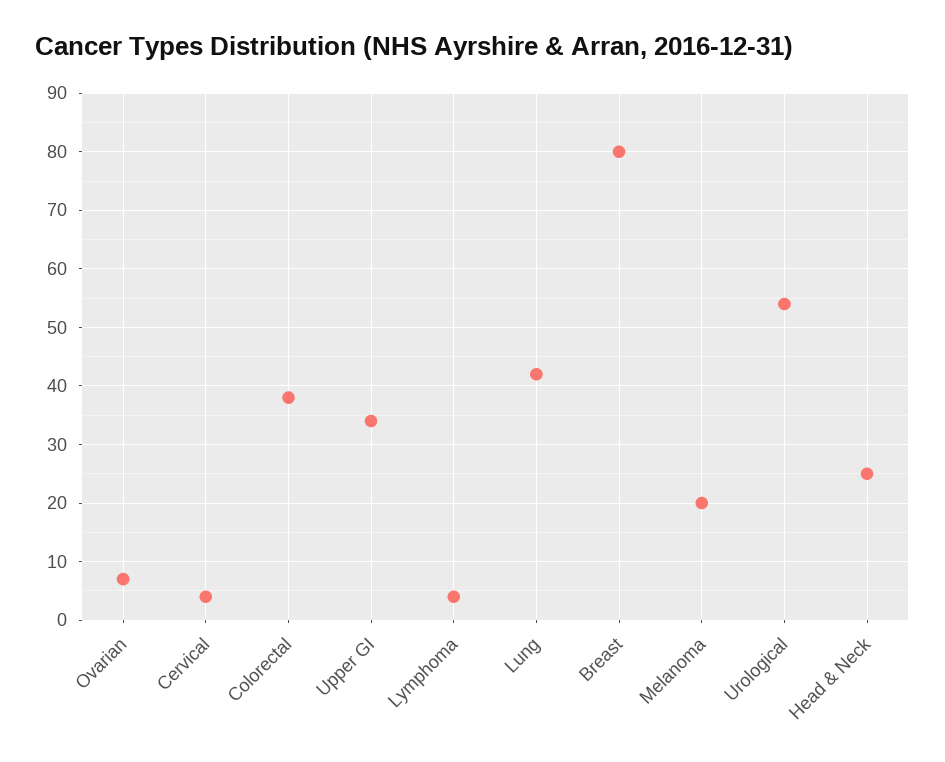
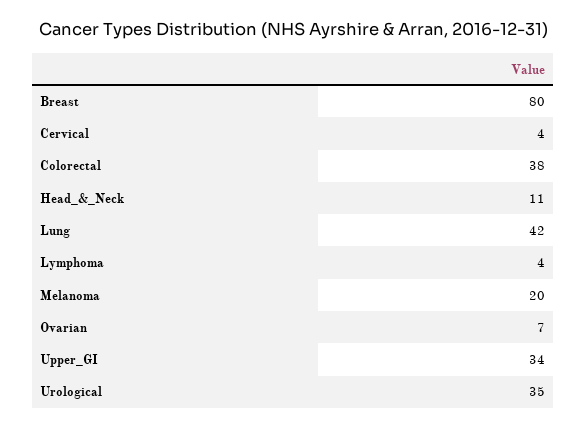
Urological: 55 -> 35
Head & Neck: 25 -> 11

